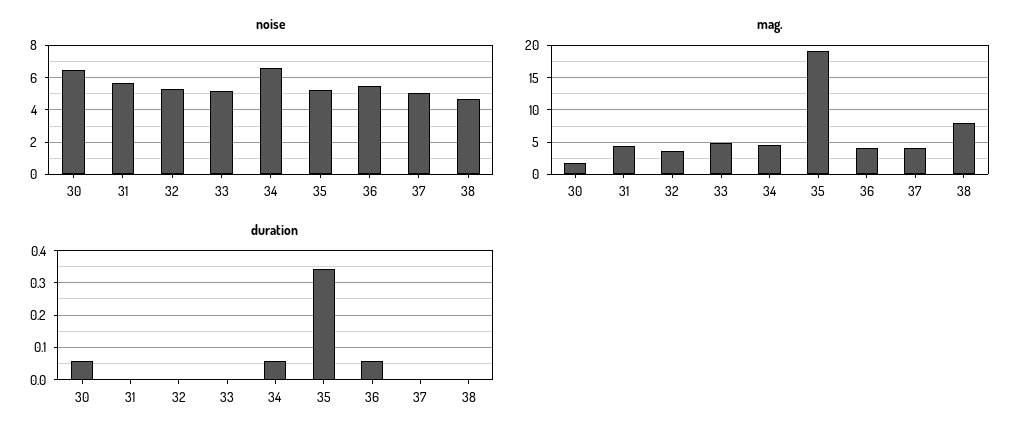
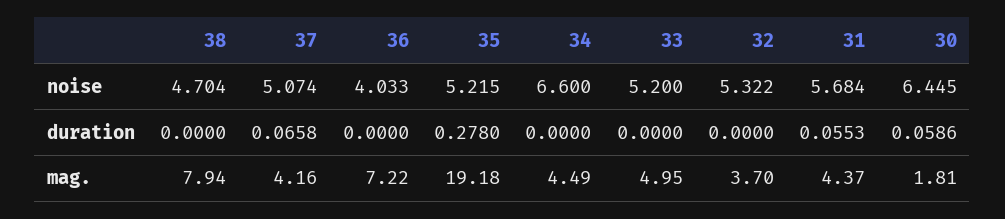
noise, 36: 5.5 -> 4.033
mag., 36: 4 -> 7.22
duration, 31: 0 -> 0.0553
duration, 34: 0.06 -> 0
duration, 35: 0.34 -> 0.278
duration, 36: 0.06 -> 0
duration, 37: 0 -> 0.0658

